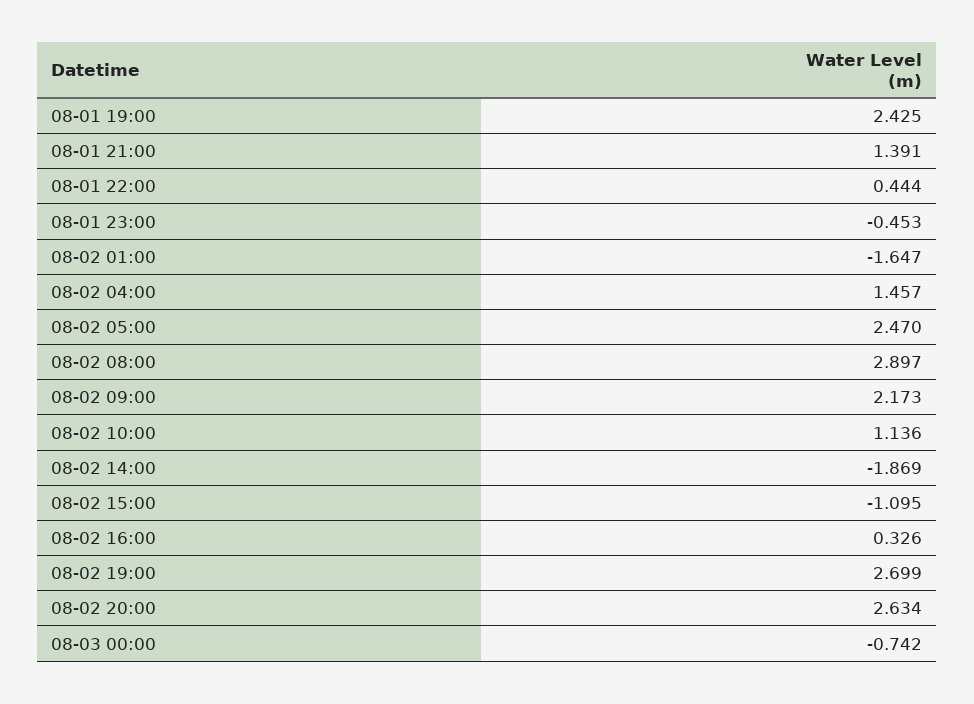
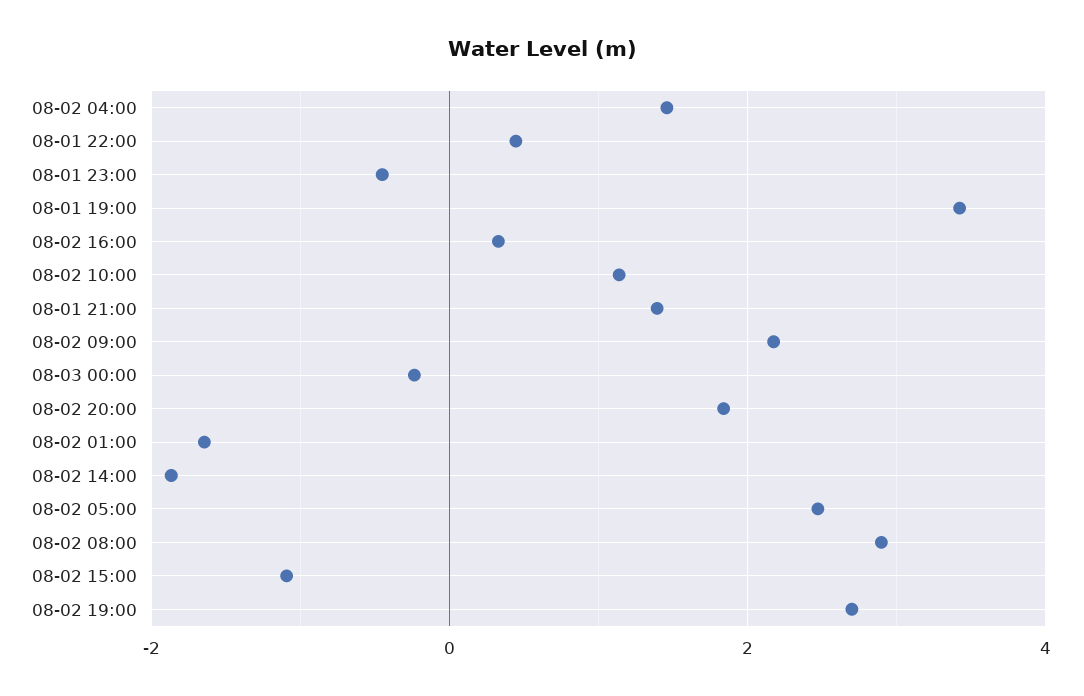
08-01 19:00: 2.425 -> 3.4
08-02 20:00: 2.634 -> 1.8
08-03 00:00: -0.742 -> -0.2

